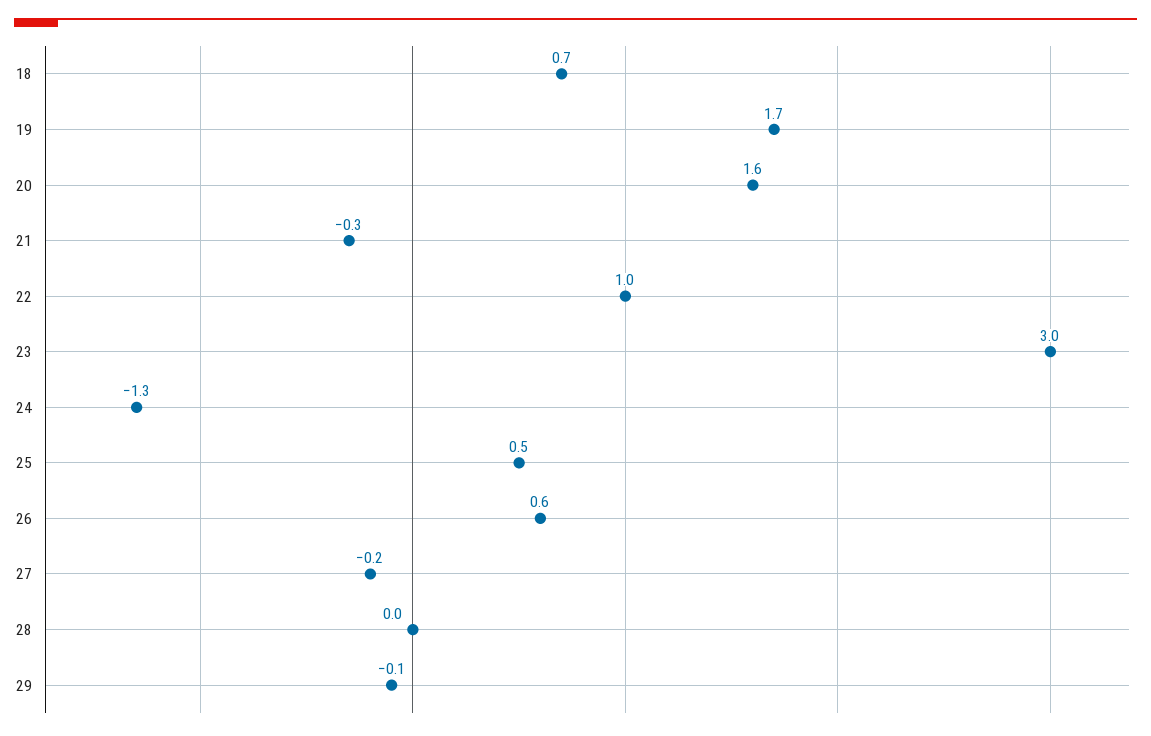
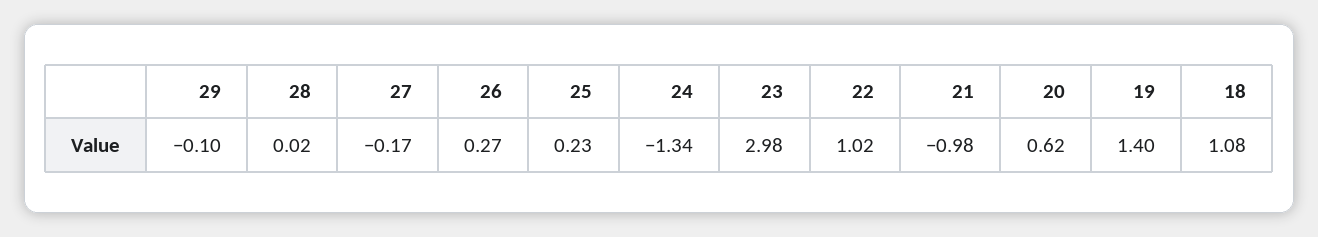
18: 0.7 -> 1.08
19: 1.7 -> 1.4
20: 1.6 -> 0.62
21: -0.3 -> -0.98
25: 0.5 -> 0.23
26: 0.6 -> 0.27

